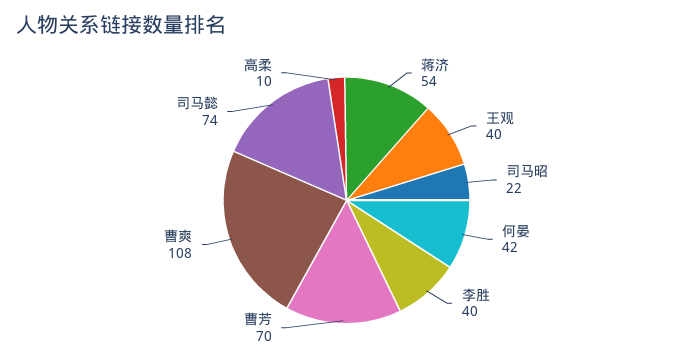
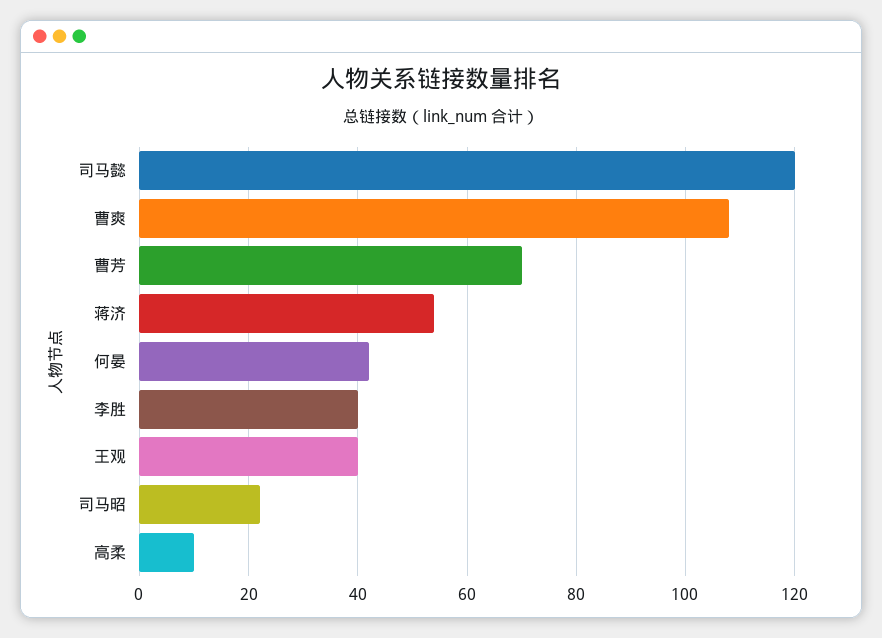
司马懿: 74 -> 120

